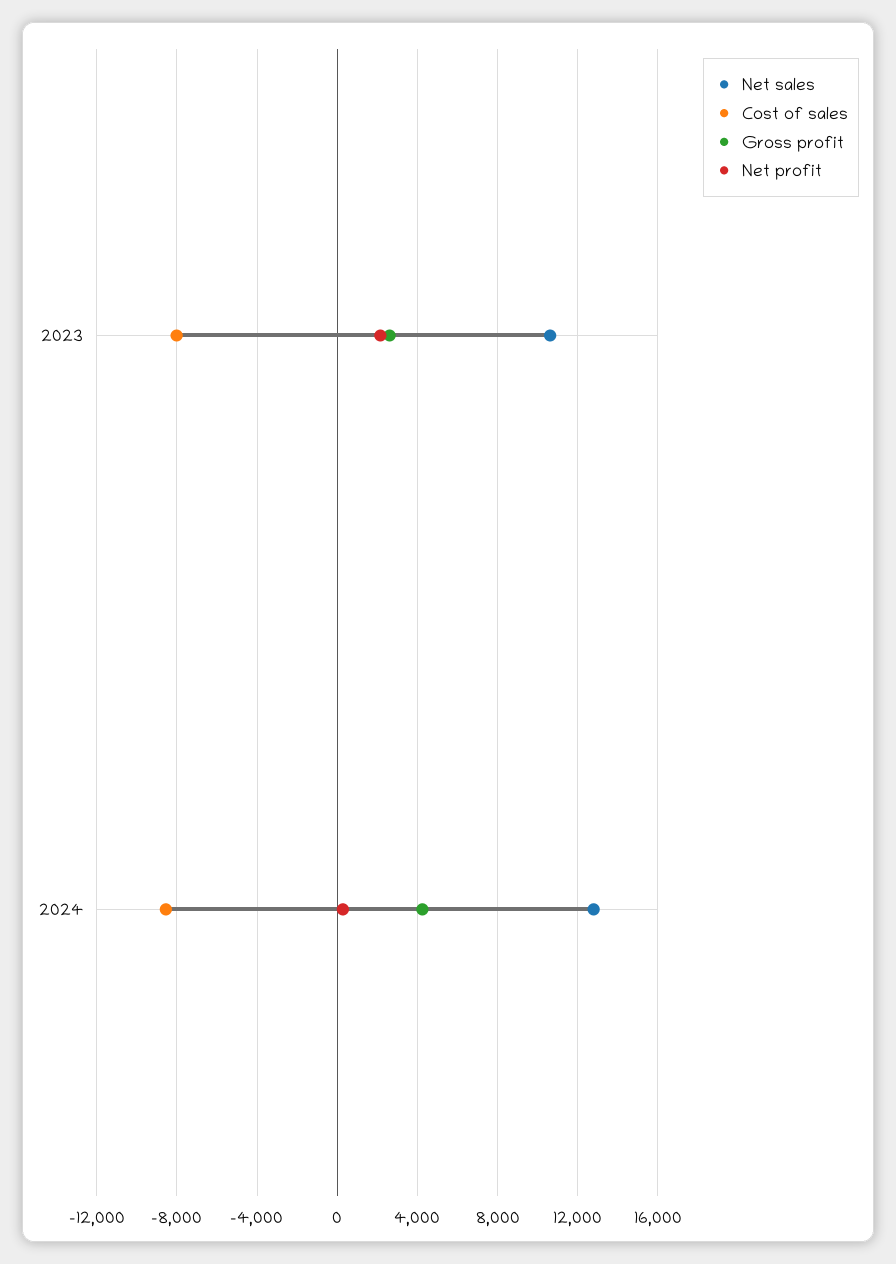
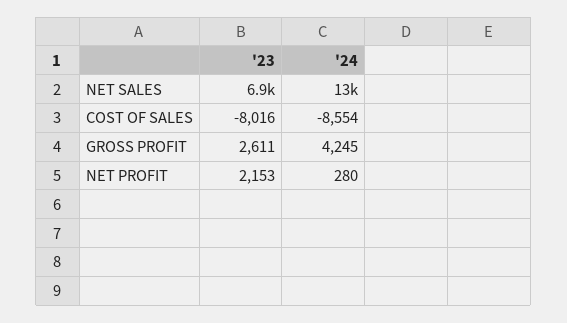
Net sales, 2023: 10500 -> 6900

